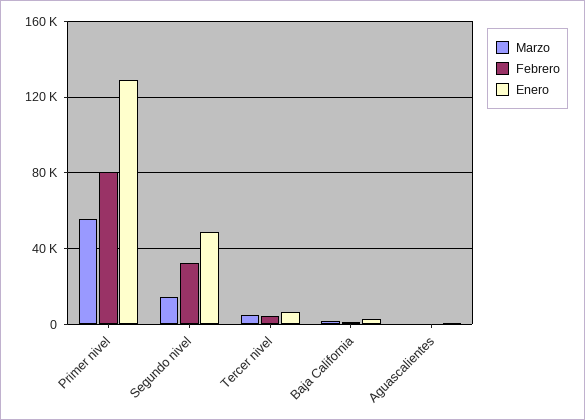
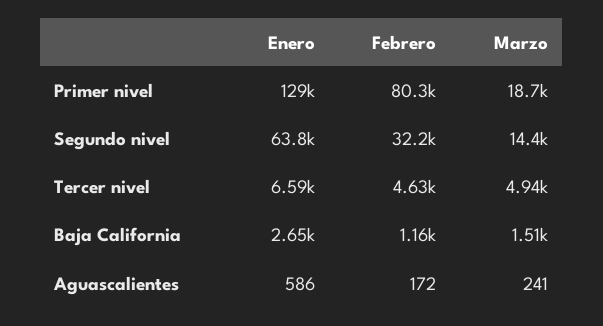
Marzo, Primer nivel: 55000 -> 18700
Enero, Segundo nivel: 50000 -> 63800

